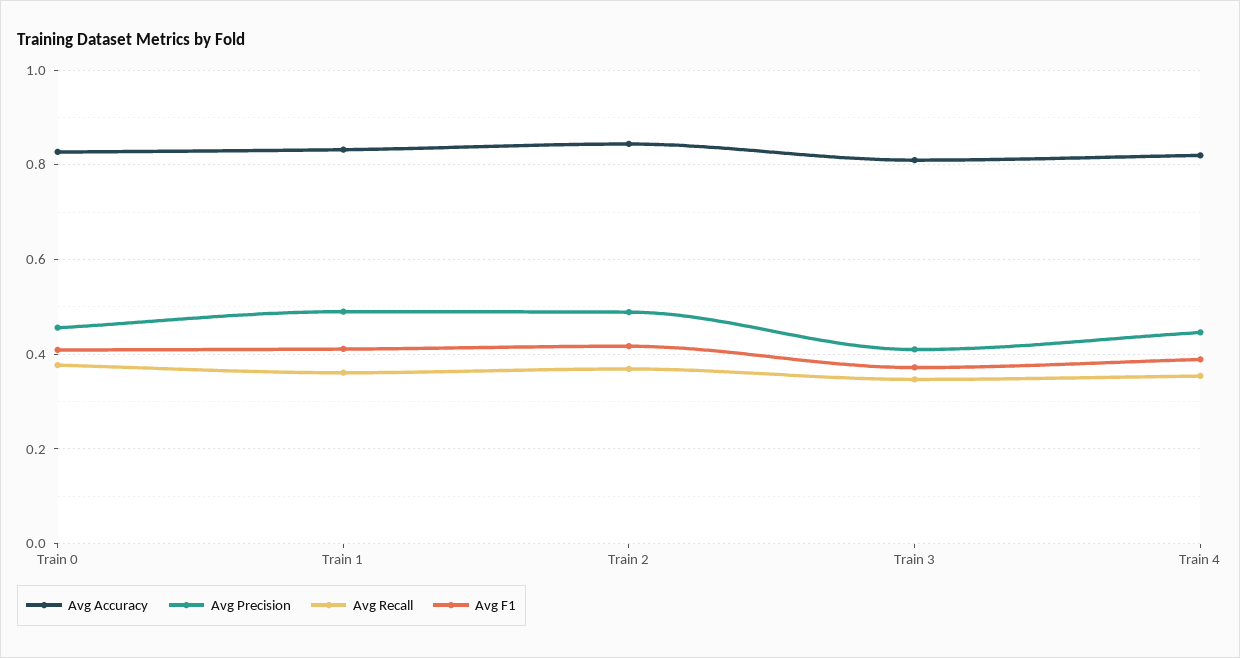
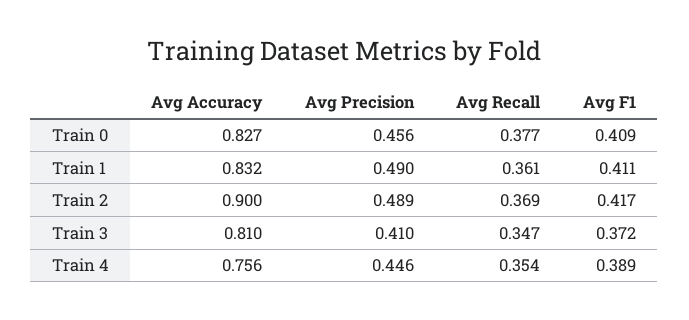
Avg Accuracy, Train 2: 0.84 -> 0.9
Avg Accuracy, Train 4: 0.82 -> 0.756

